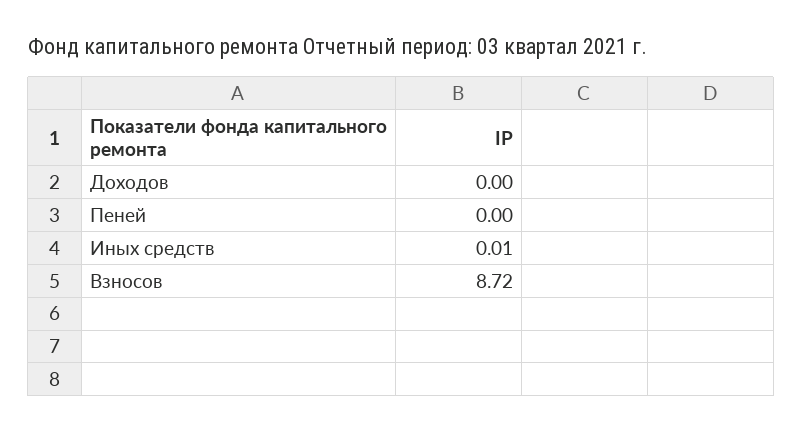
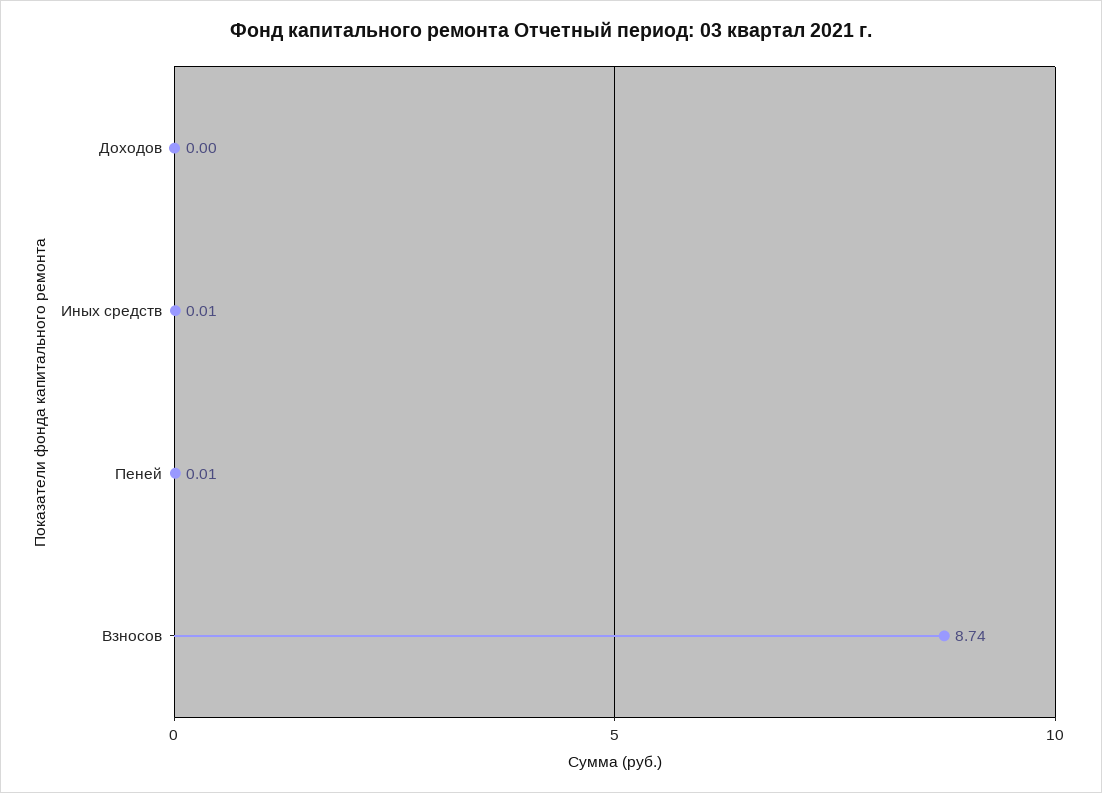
Пеней: 0 -> 0.01
Взносов: 8.72 -> 8.74

